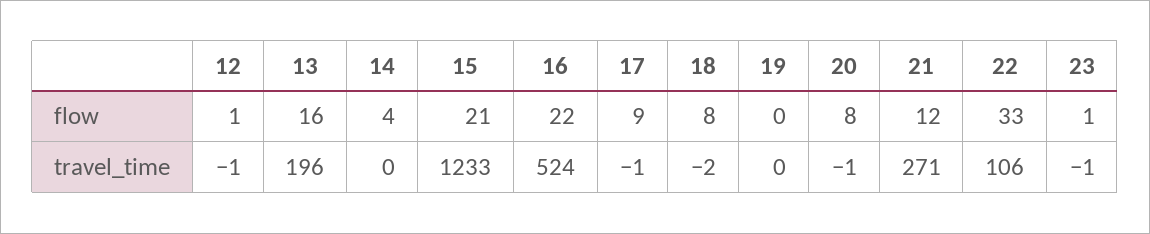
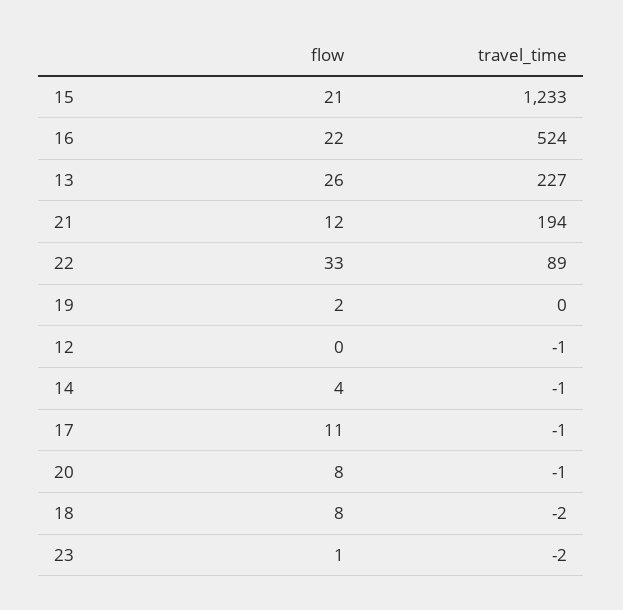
12, flow: 1 -> 0
13, flow: 16 -> 26
17, flow: 9 -> 11
19, flow: 0 -> 2
13, travel_time: 196 -> 227
14, travel_time: 0 -> -1
21, travel_time: 271 -> 194
22, travel_time: 106 -> 89
23, travel_time: -1 -> -2

